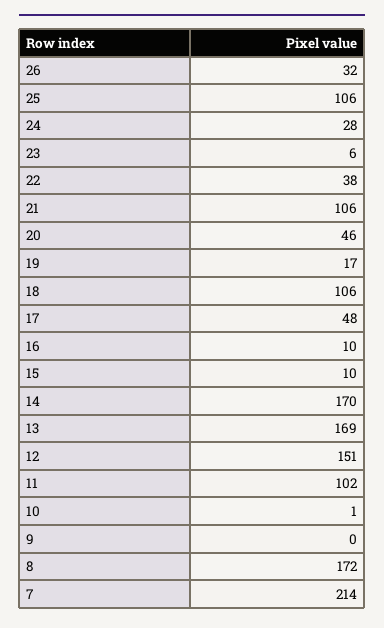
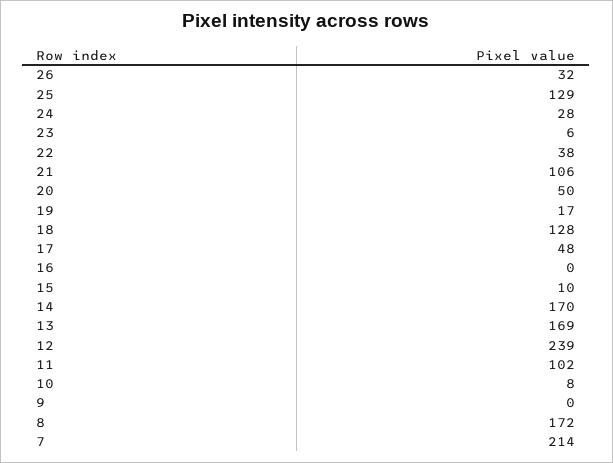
25: 106 -> 129
20: 46 -> 50
18: 106 -> 128
16: 10 -> 0
12: 151 -> 239
10: 1 -> 8

